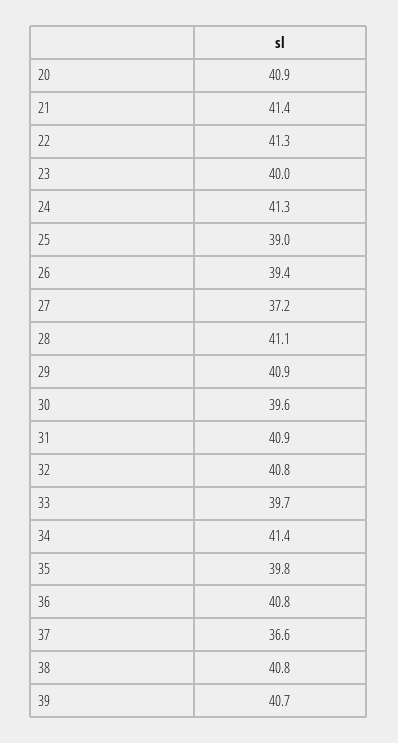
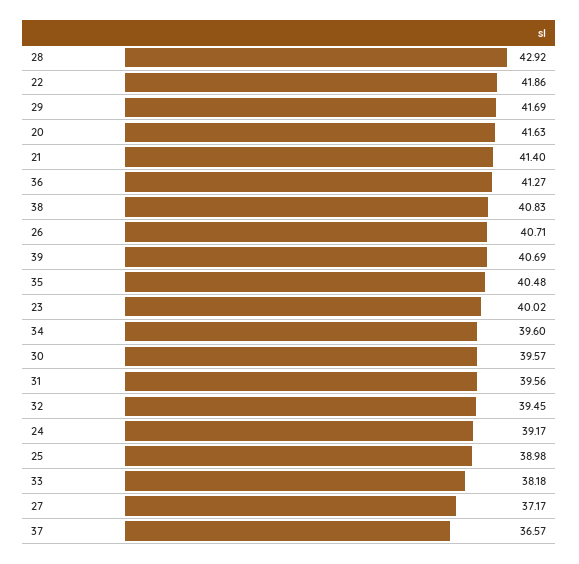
20: 40.9 -> 41.63
22: 41.3 -> 41.86
24: 41.3 -> 39.17
26: 39.4 -> 40.71
28: 41.1 -> 42.92
29: 40.9 -> 41.69
31: 40.9 -> 39.56
32: 40.8 -> 39.45
33: 39.7 -> 38.18
34: 41.4 -> 39.6
35: 39.8 -> 40.48
36: 40.8 -> 41.27

